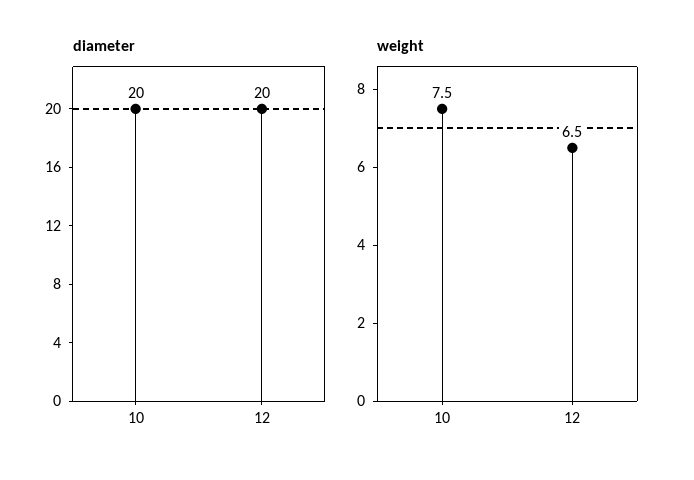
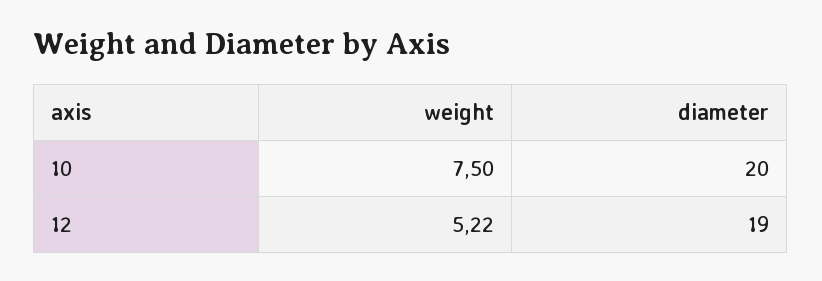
diameter, 12: 20 -> 19
weight, 12: 6.5 -> 5.22

